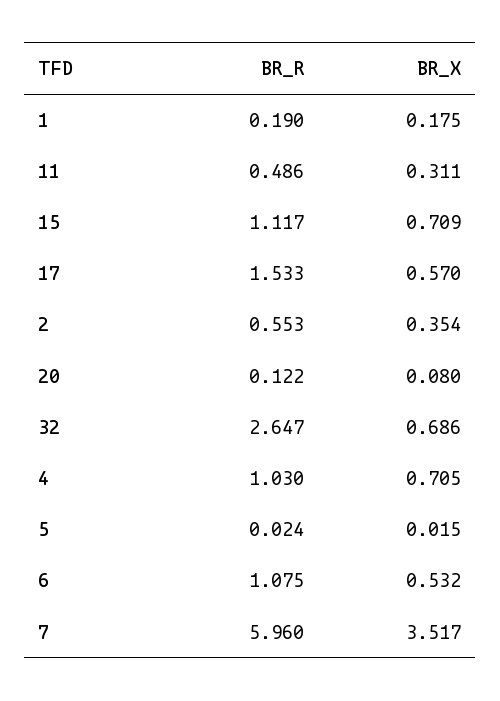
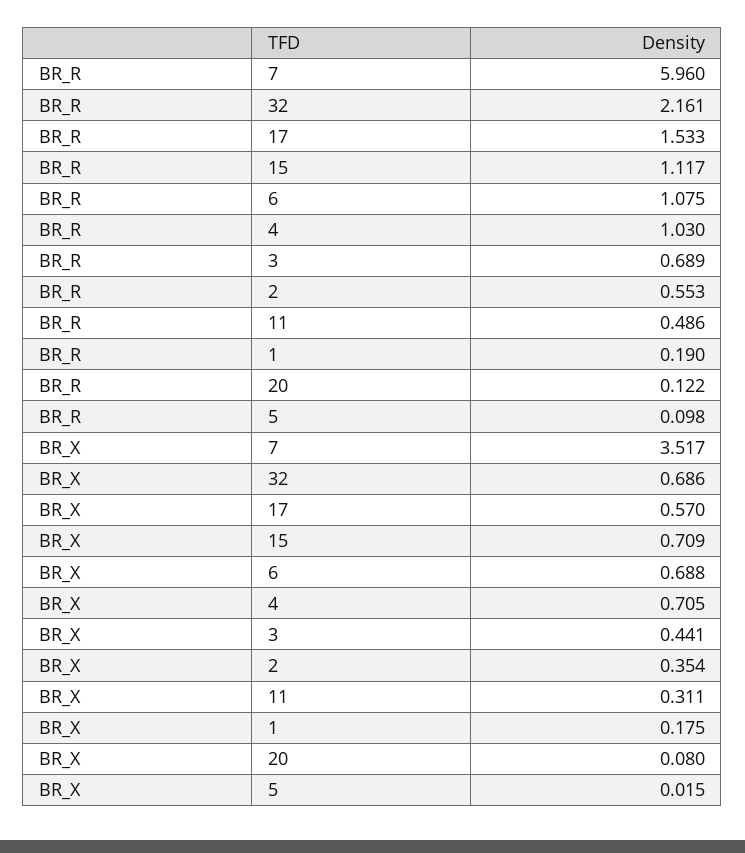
BR_R, 32: 2.647 -> 2.161
BR_R, 5: 0.024 -> 0.098
BR_X, 6: 0.532 -> 0.688
BR_R, 3: none -> 0.689
BR_X, 3: none -> 0.441

